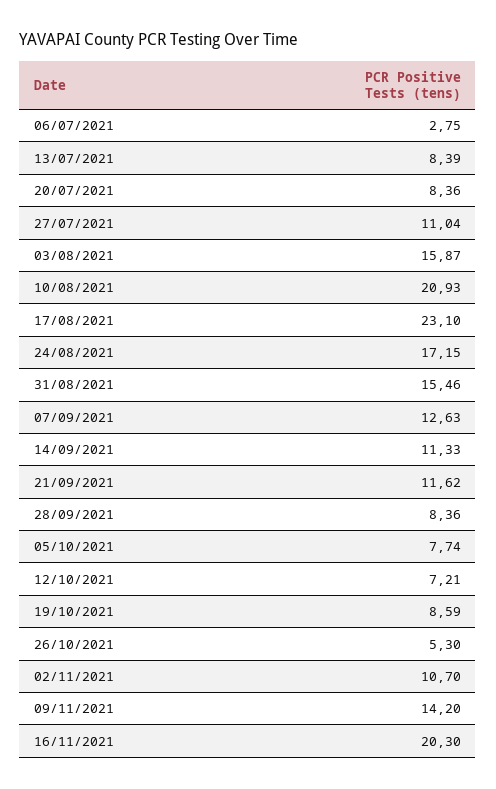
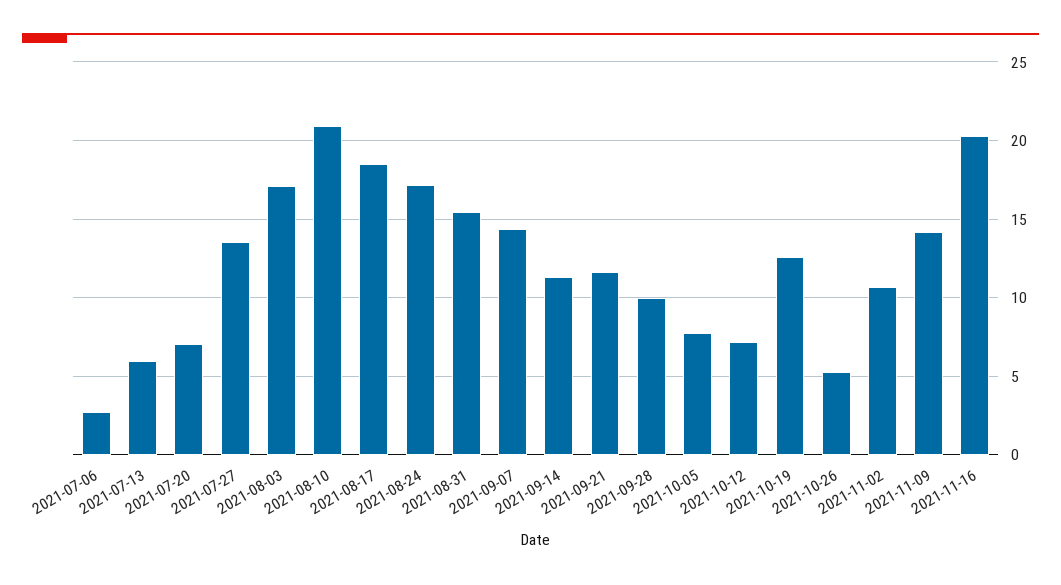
13/07/2021: 8.39 -> 6
20/07/2021: 8.36 -> 7
27/07/2021: 11.04 -> 13.5
03/08/2021: 15.87 -> 17
17/08/2021: 23.1 -> 18.5
07/09/2021: 12.63 -> 14.5
28/09/2021: 8.36 -> 10
19/10/2021: 8.59 -> 12.5

